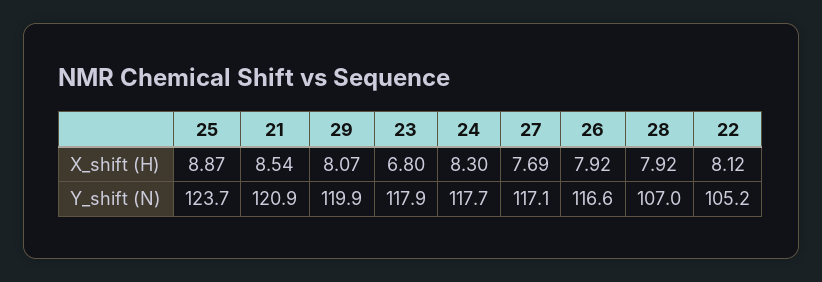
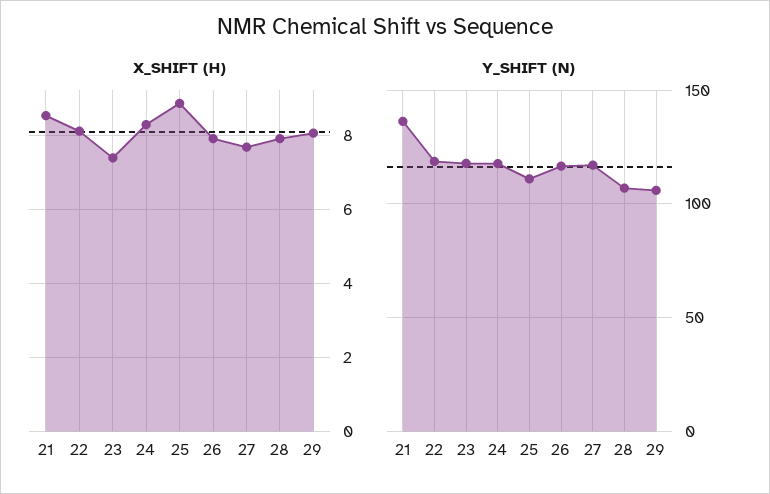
X_shift (H), 23: 6.8 -> 7.4
Y_shift (N), 25: 123.7 -> 110
Y_shift (N), 21: 120.9 -> 135
Y_shift (N), 29: 119.9 -> 105
Y_shift (N), 22: 105.2 -> 120

